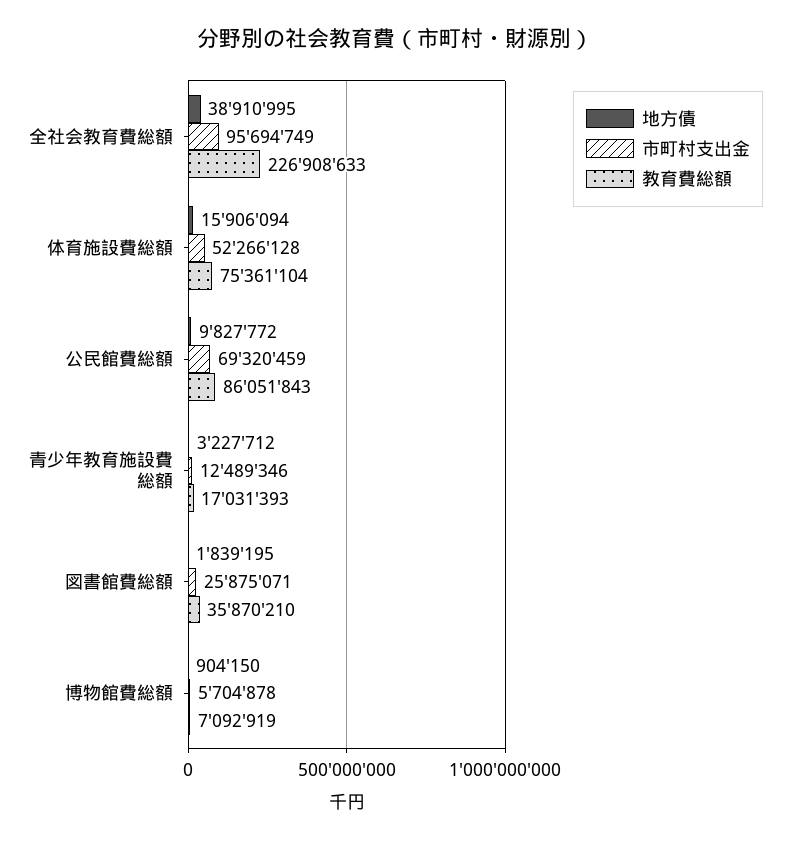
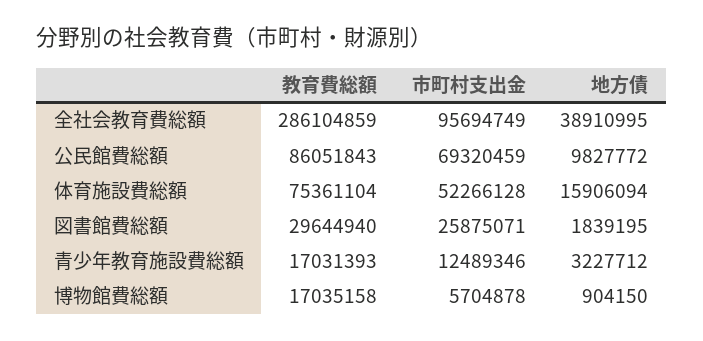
教育費総額, 全社会教育費総額: 226908633 -> 286104859
教育費総額, 図書館費総額: 35870210 -> 29644940
教育費総額, 博物館費総額: 7092919 -> 17035158

